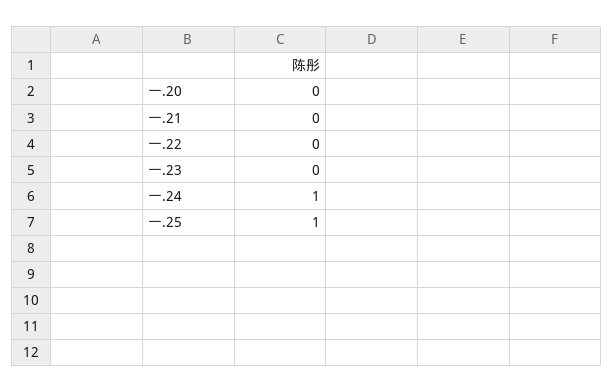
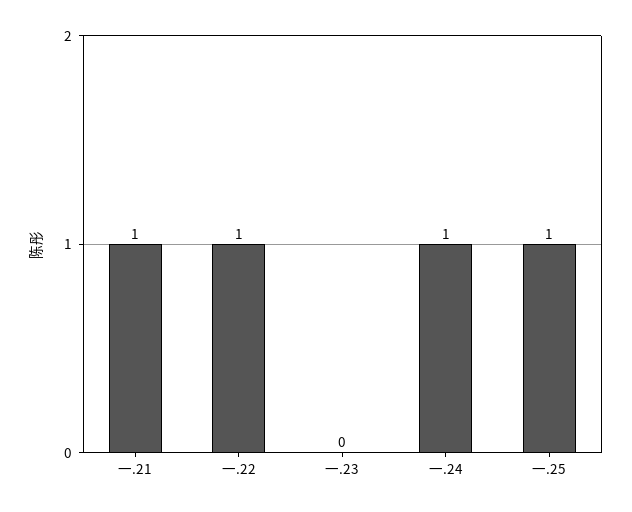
一.20: 0 -> none
一.21: 0 -> 1
一.22: 0 -> 1

